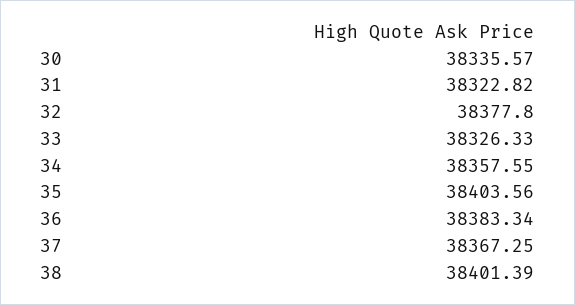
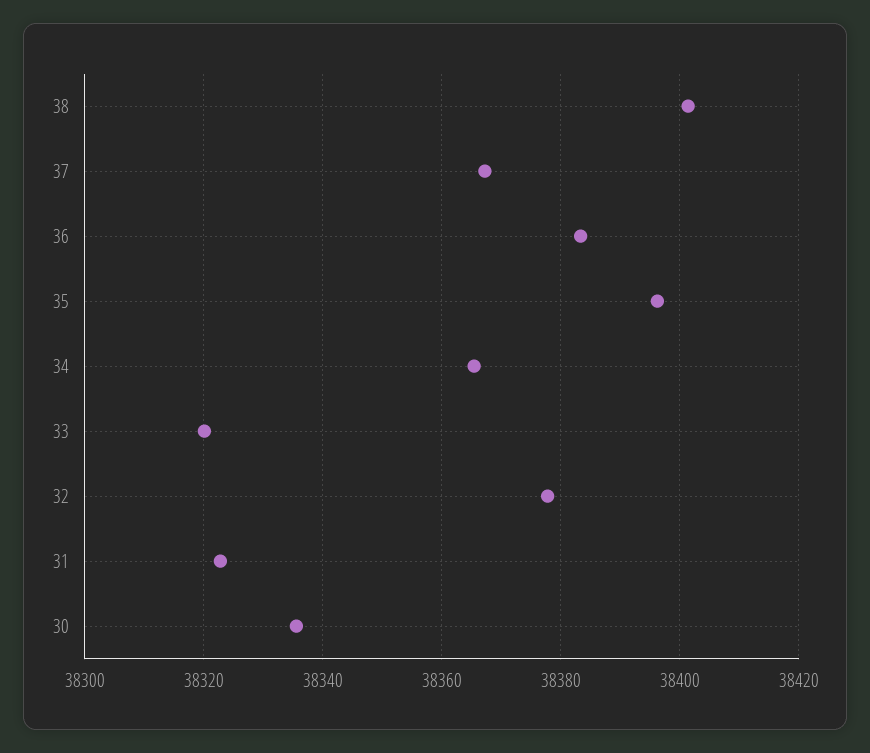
33: 38326.33 -> 38320
34: 38357.55 -> 38366
35: 38403.56 -> 38396

